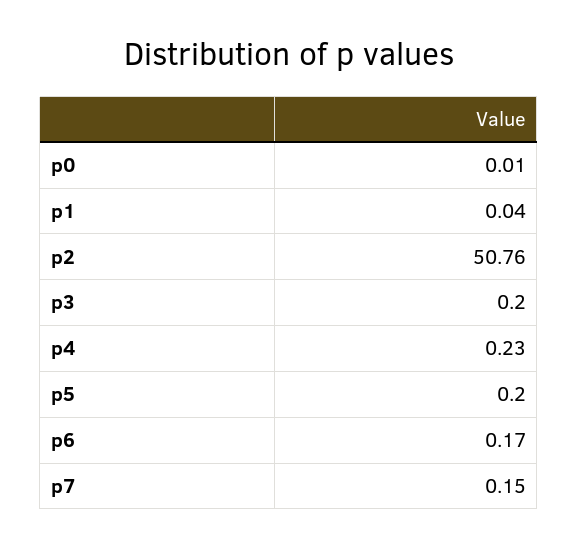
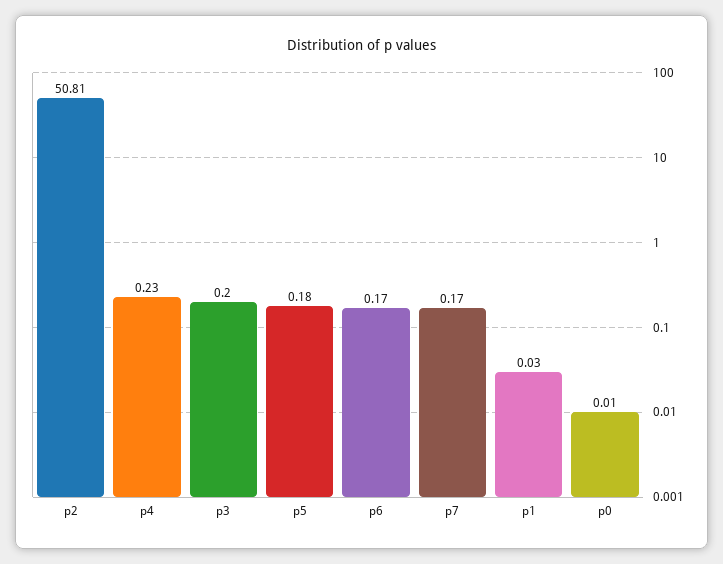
р1: 0.04 -> 0.03
р2: 50.76 -> 50.81
р5: 0.2 -> 0.18
р7: 0.15 -> 0.17

